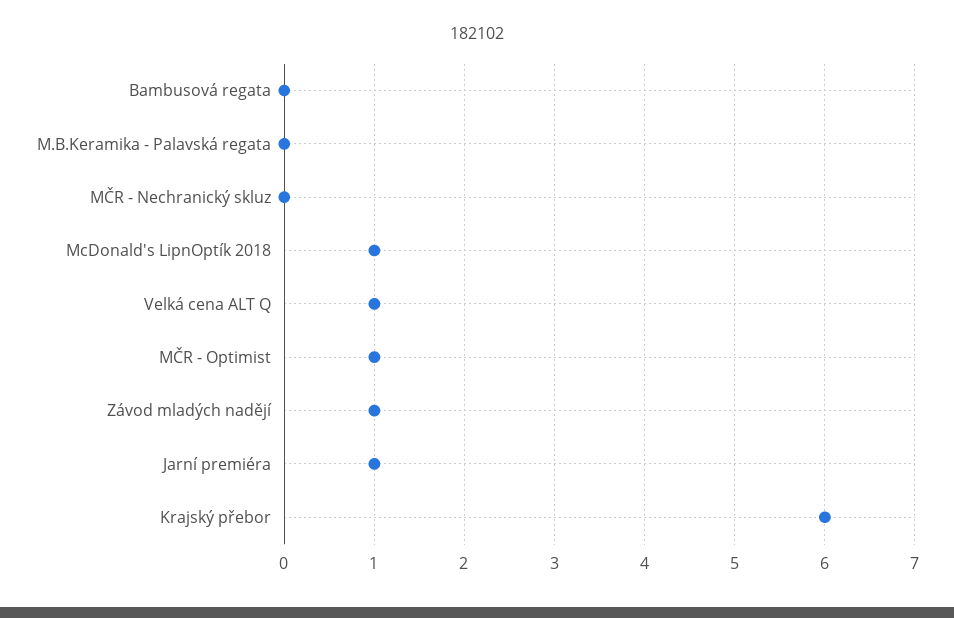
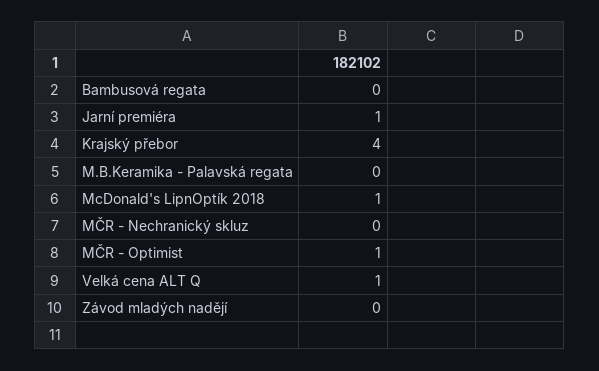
Závod mladých nadějí: 1 -> 0
Krajský přebor: 6 -> 4

